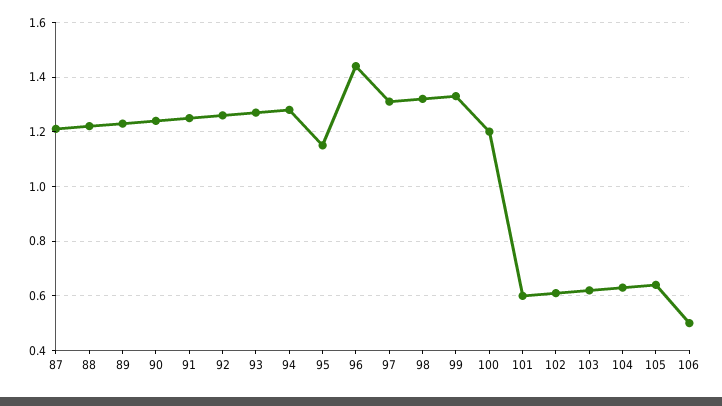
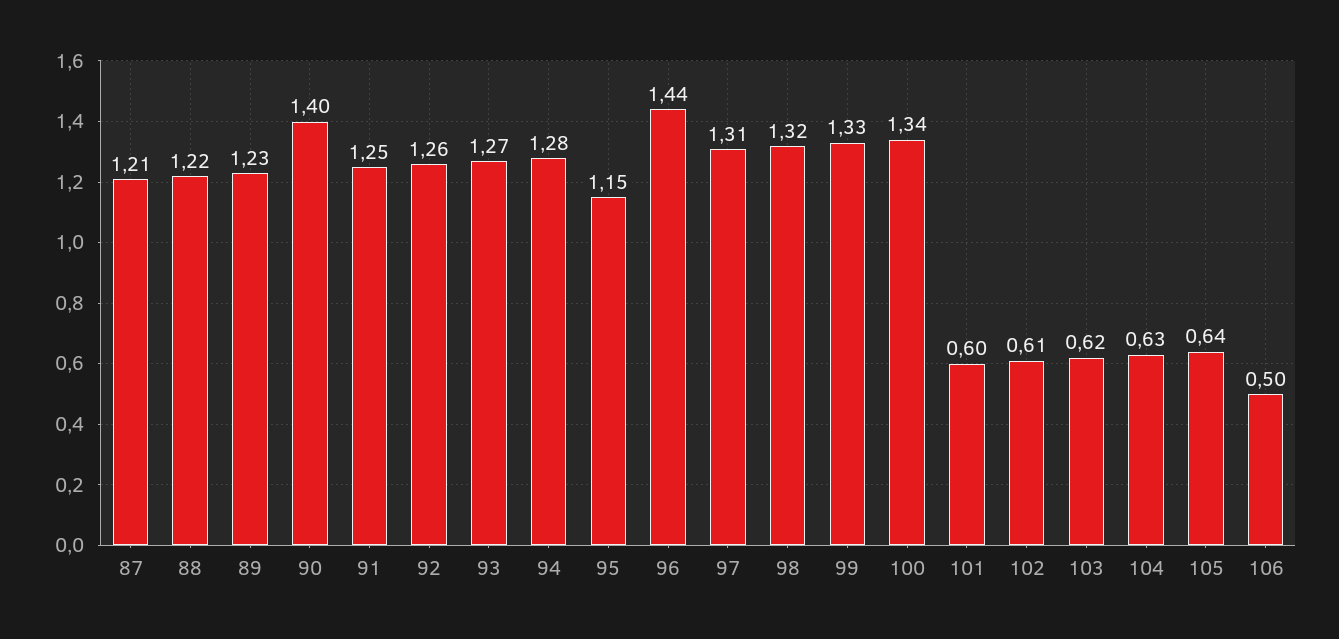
90: 1.25 -> 1.4
100: 1.2 -> 1.34

